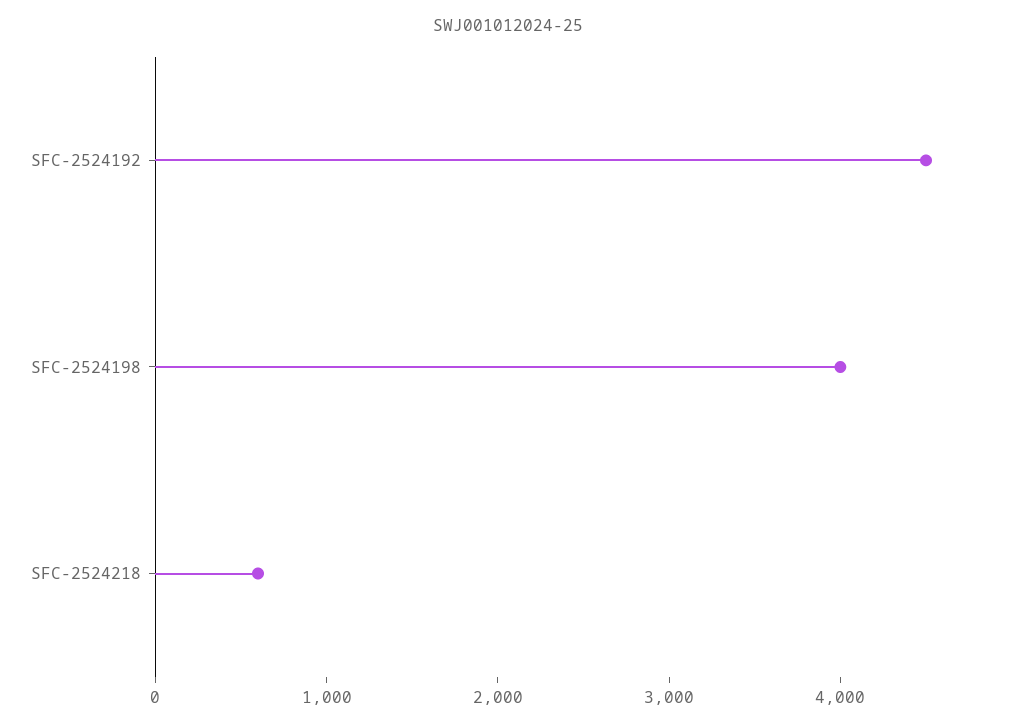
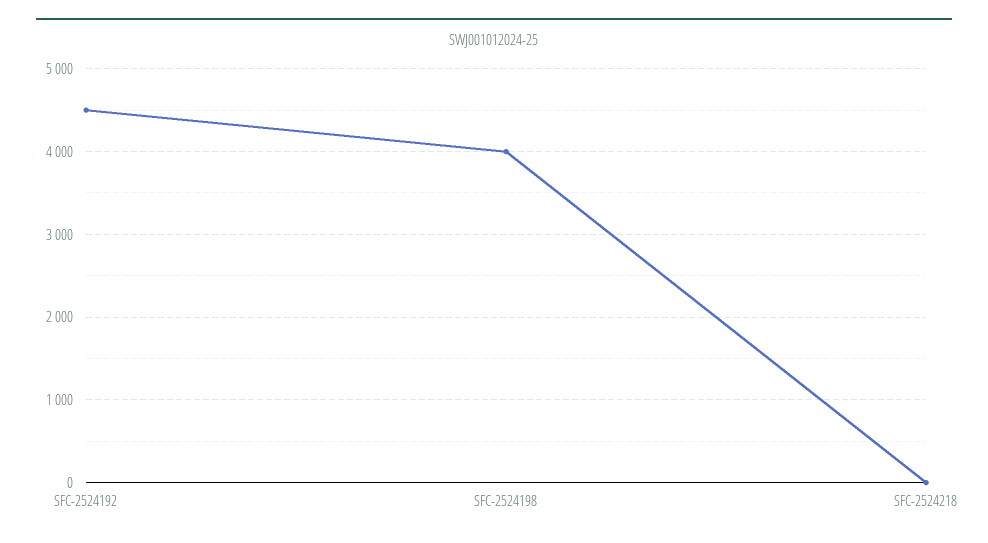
SFC-2524218: 600 -> 0

